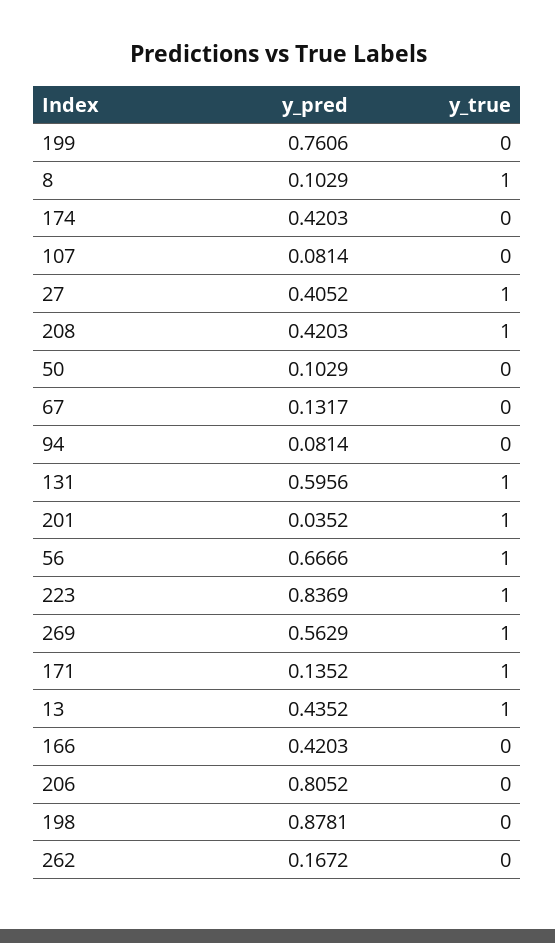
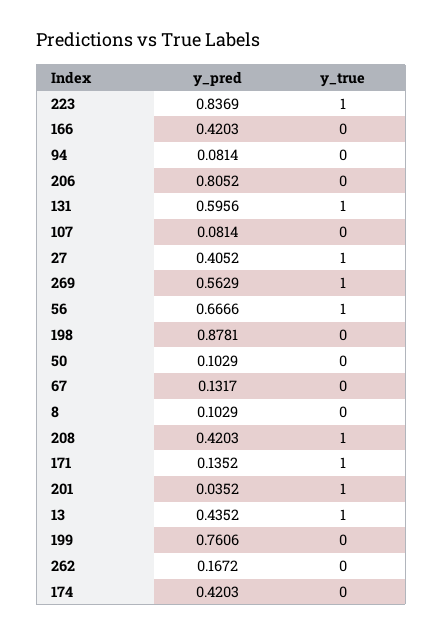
y_true, 8: 1 -> 0

